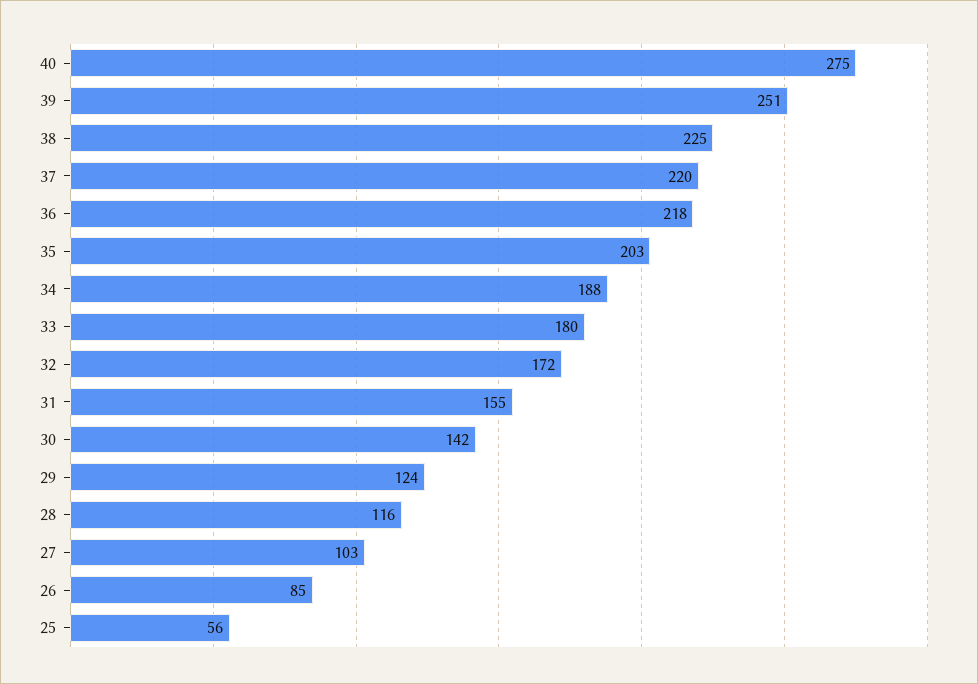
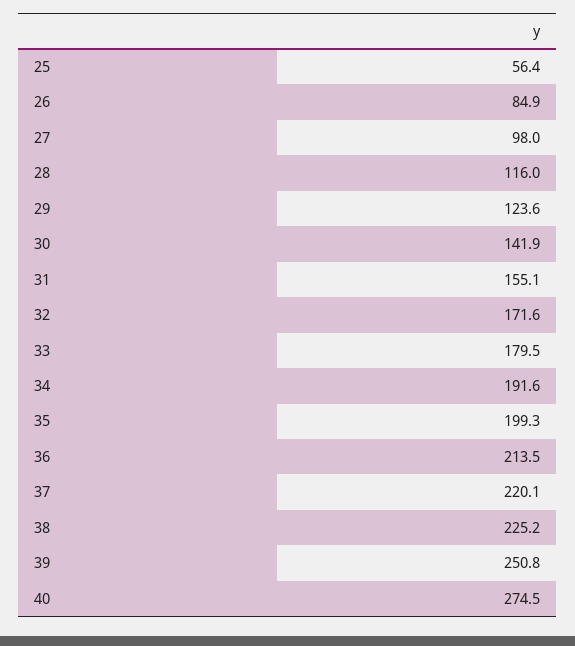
36: 218 -> 213.5
35: 203 -> 199.3
34: 188 -> 191.6
27: 103 -> 98

